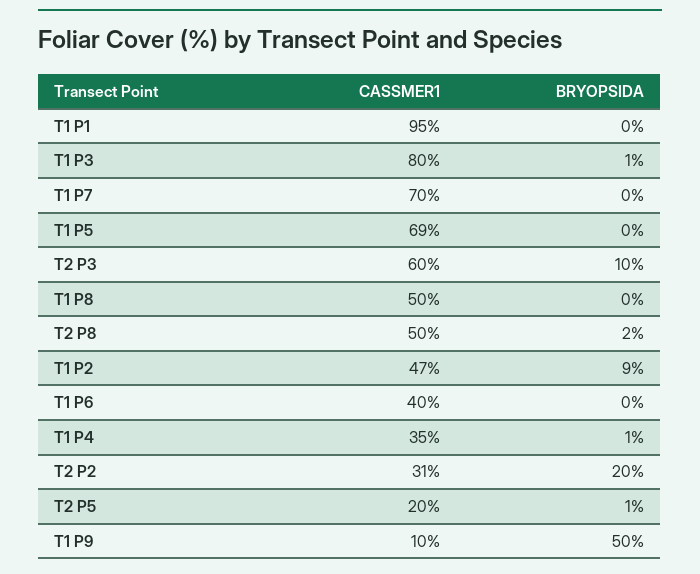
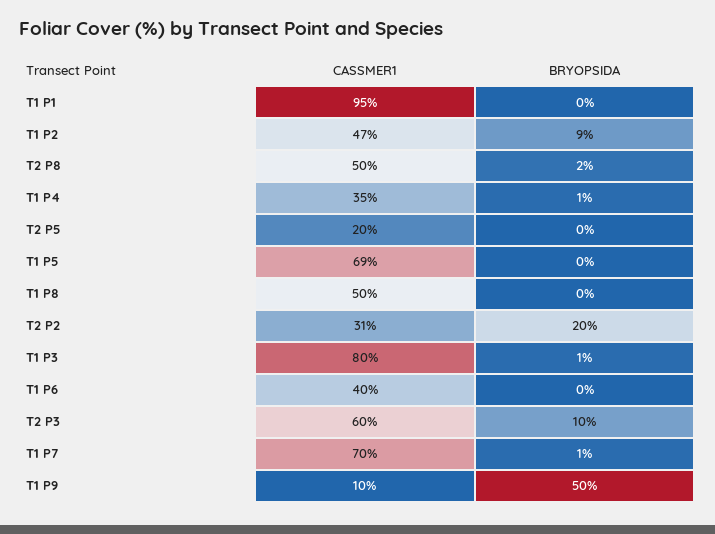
BRYOPSIDA, T1 P7: 0 -> 1
BRYOPSIDA, T2 P5: 1 -> 0

